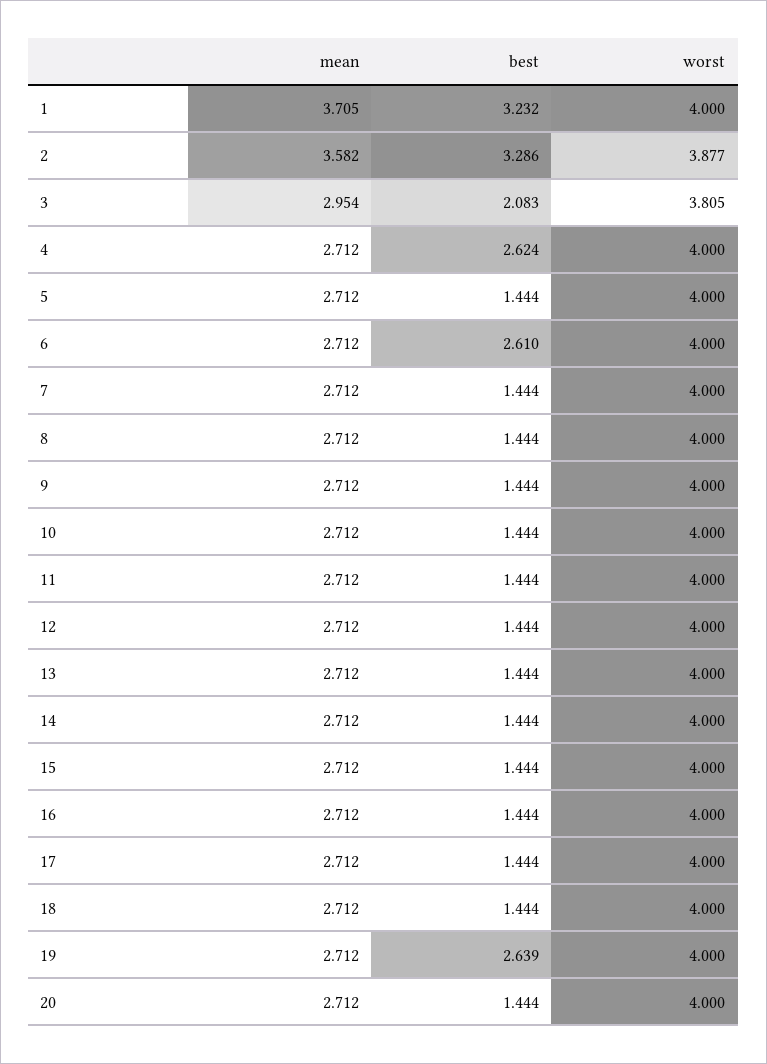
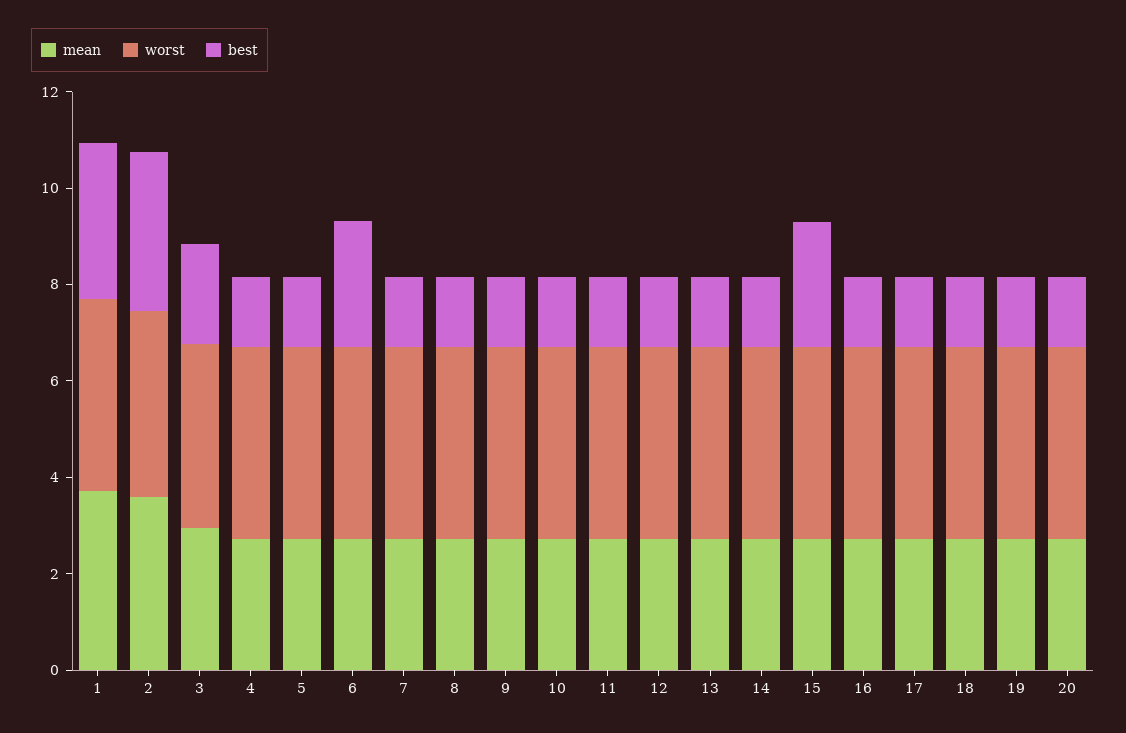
best, 4: 2.624 -> 1.5
best, 15: 1.444 -> 2.5
best, 19: 2.639 -> 1.5

